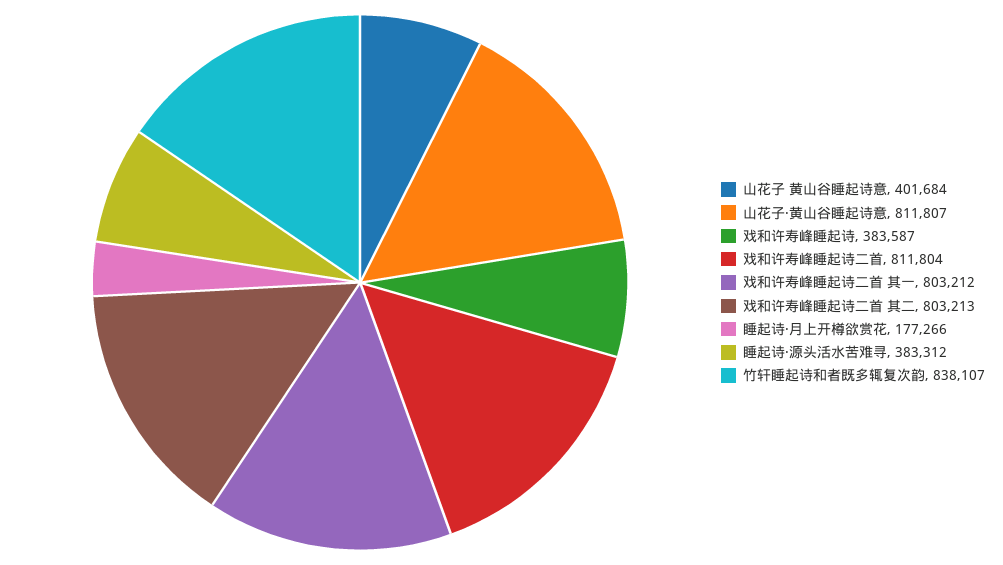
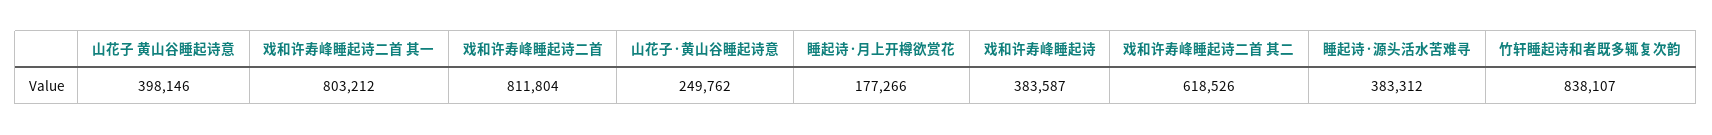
山花子 黄山谷睡起诗意: 401684 -> 398146
山花子·黄山谷睡起诗意: 811807 -> 249762
戏和许寿峰睡起诗二首 其二: 803213 -> 618526

